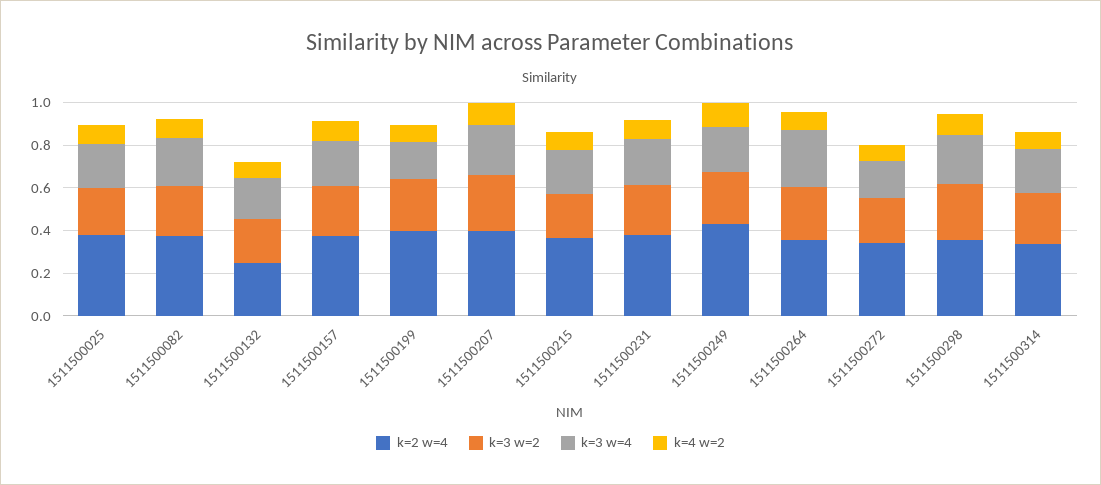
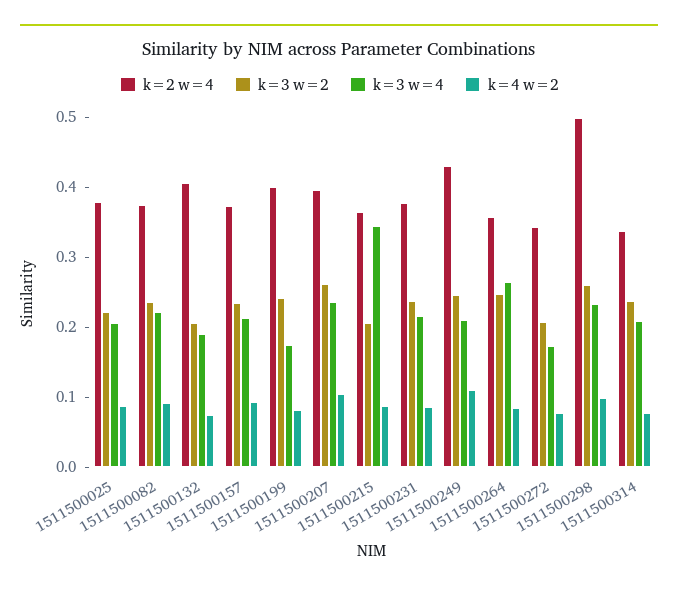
k=2 w=4, 1511500132: 0.25 -> 0.4
k=3 w=4, 1511500215: 0.2 -> 0.34
k=2 w=4, 1511500298: 0.35 -> 0.5

